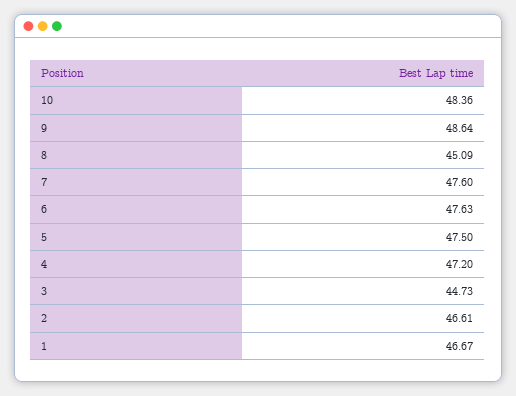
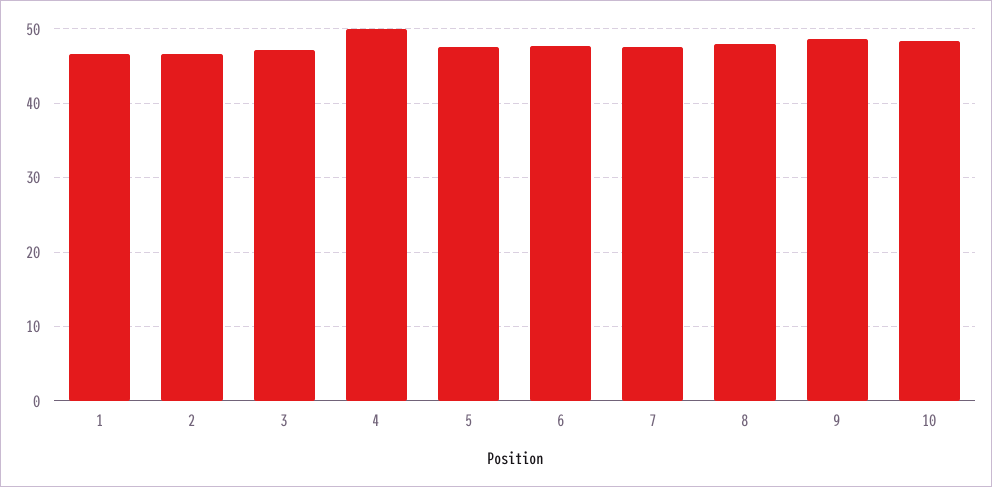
8: 45.09 -> 48
4: 47.2 -> 50
3: 44.73 -> 47

